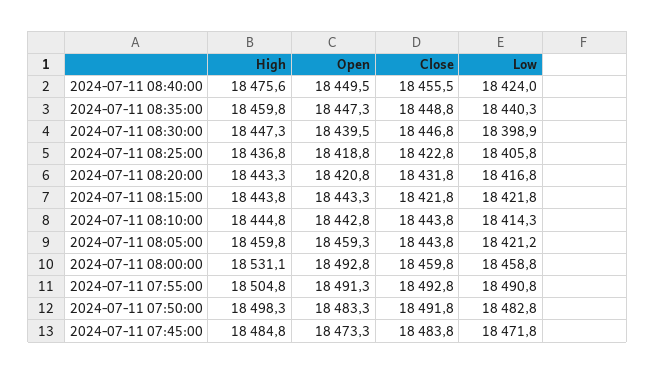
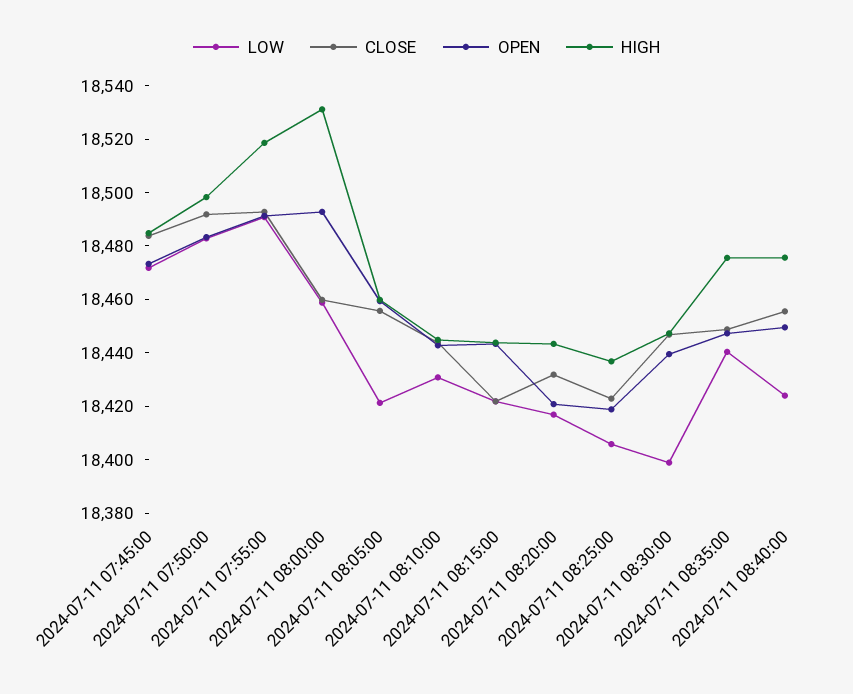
High, 2024-07-11 08:35:00: 18459.8 -> 18475
Low, 2024-07-11 08:10:00: 18414.3 -> 18430
Close, 2024-07-11 08:05:00: 18443.8 -> 18455
High, 2024-07-11 07:55:00: 18504.8 -> 18520

